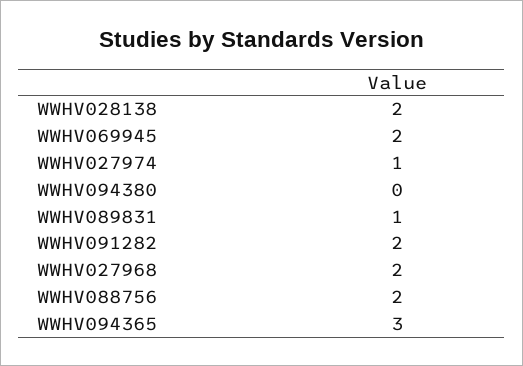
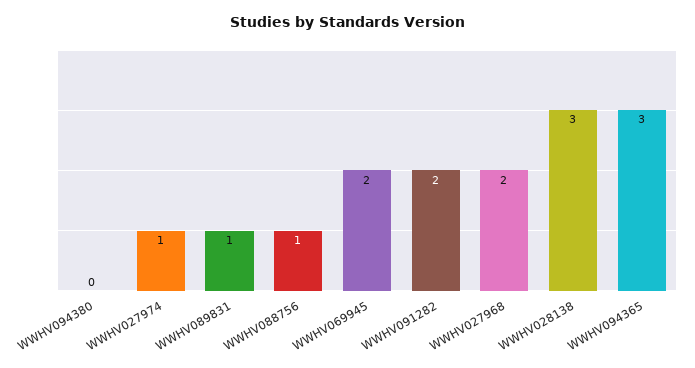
WWHV028138: 2 -> 3
WWHV088756: 2 -> 1

